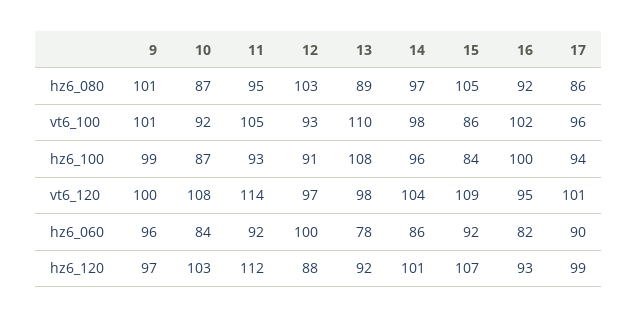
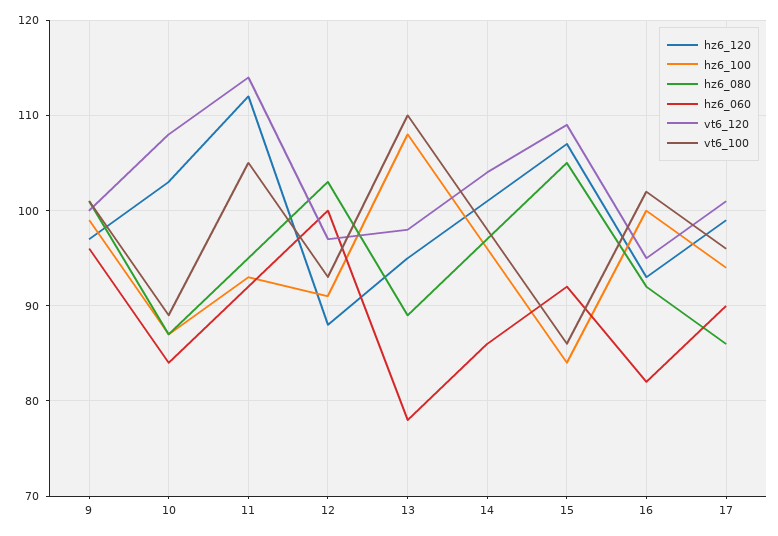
vt6_100, 10: 92 -> 89
hz6_120, 13: 92 -> 95

